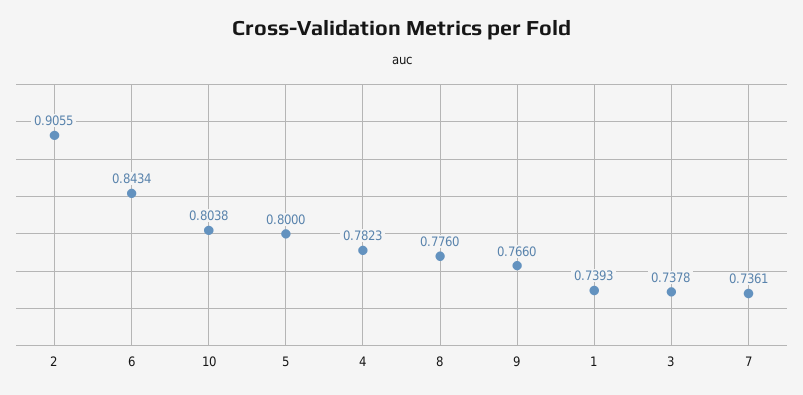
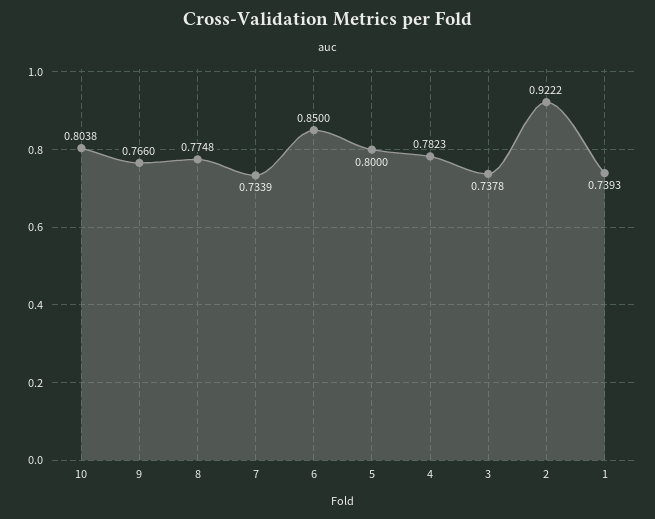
2: 0.9055 -> 0.9222
6: 0.8434 -> 0.85
8: 0.776 -> 0.7748
7: 0.7361 -> 0.7339

